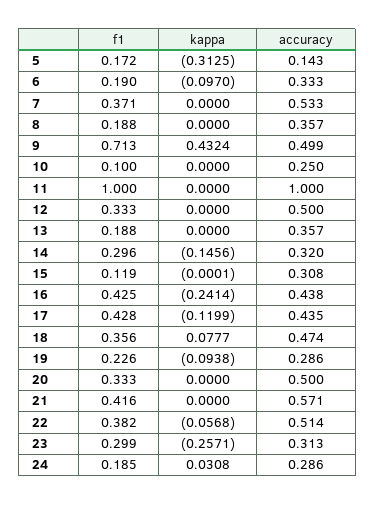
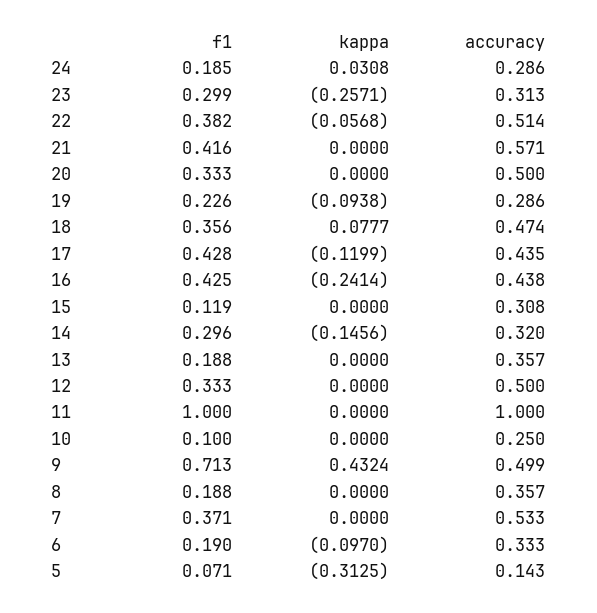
f1, 5: 0.172 -> 0.071
kappa, 15: -0.0001 -> 0

